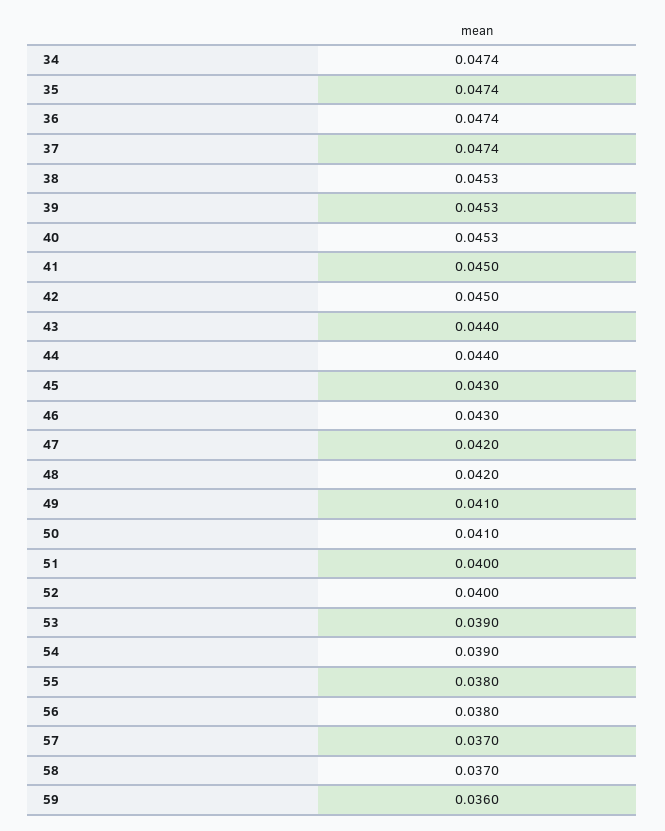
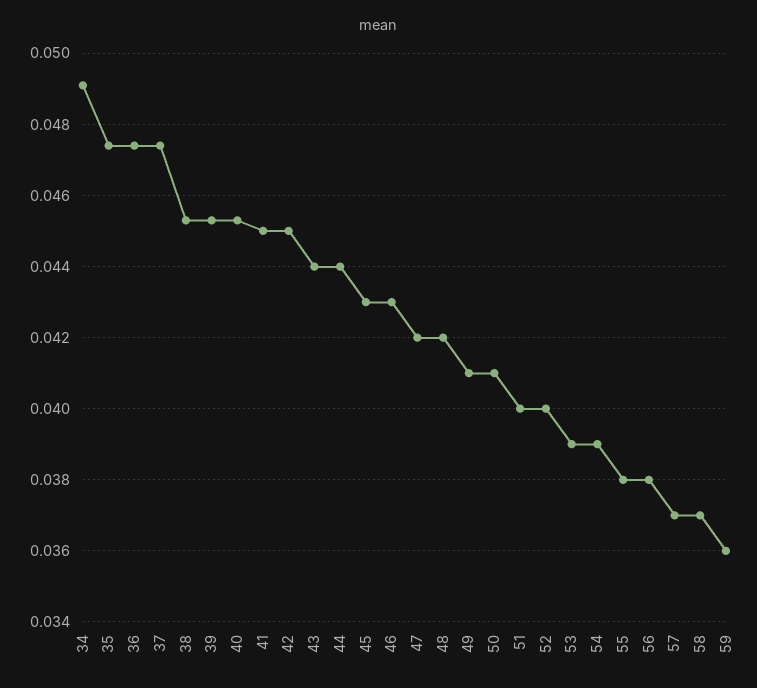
34: 0.0474 -> 0.049

